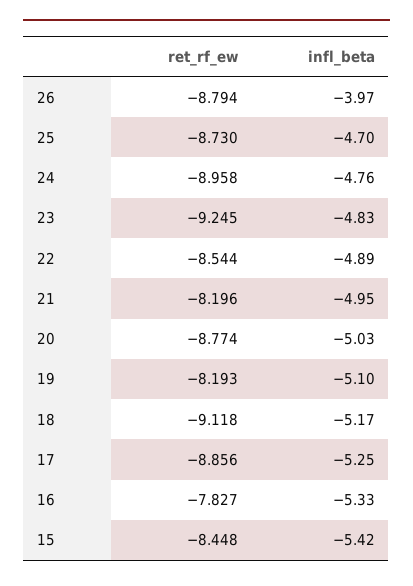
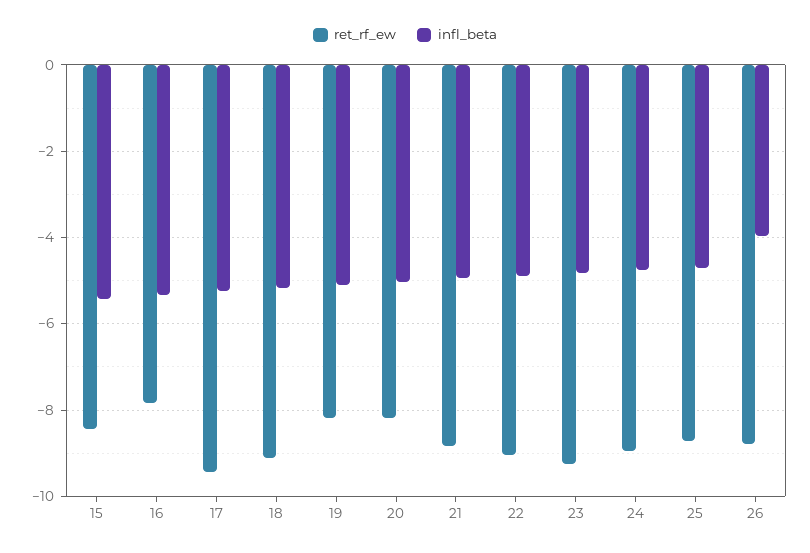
ret_rf_ew, 22: -8.544 -> -9
ret_rf_ew, 21: -8.196 -> -8.8
ret_rf_ew, 20: -8.774 -> -8.2
ret_rf_ew, 17: -8.856 -> -9.4

